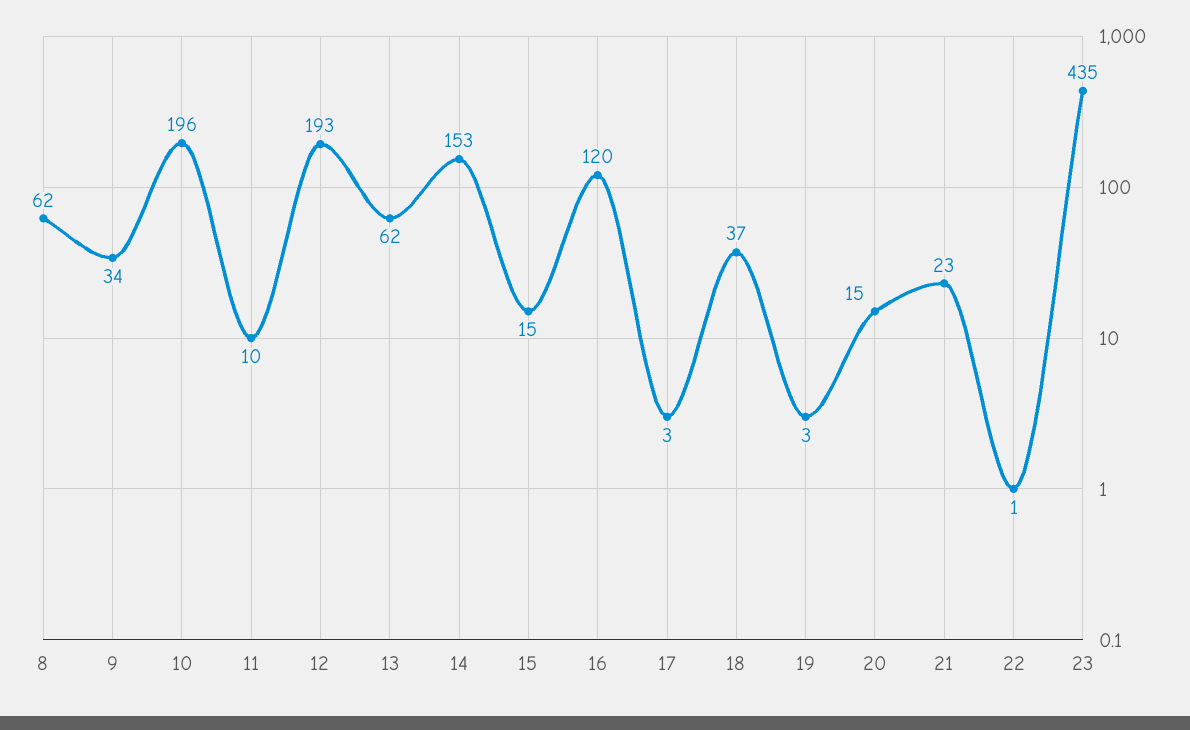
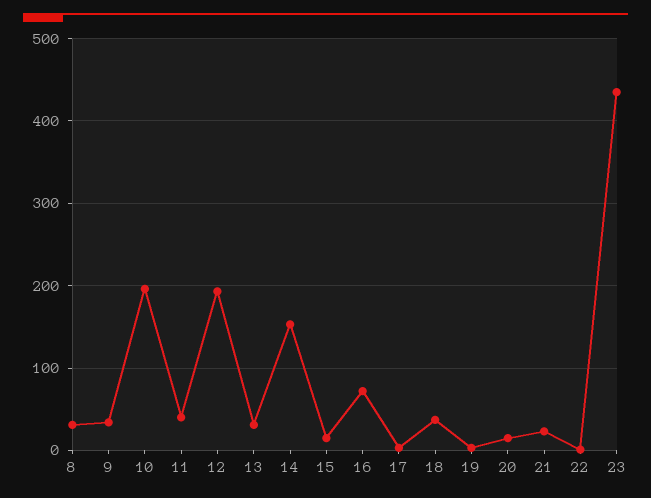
8: 62 -> 30
11: 10 -> 40
13: 62 -> 30
16: 120 -> 70

